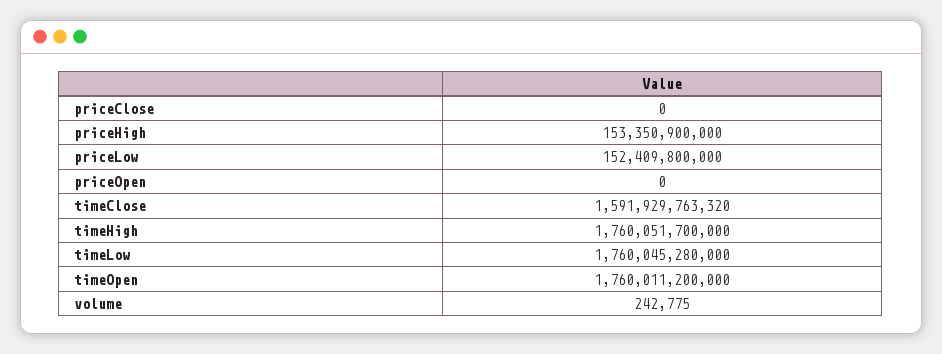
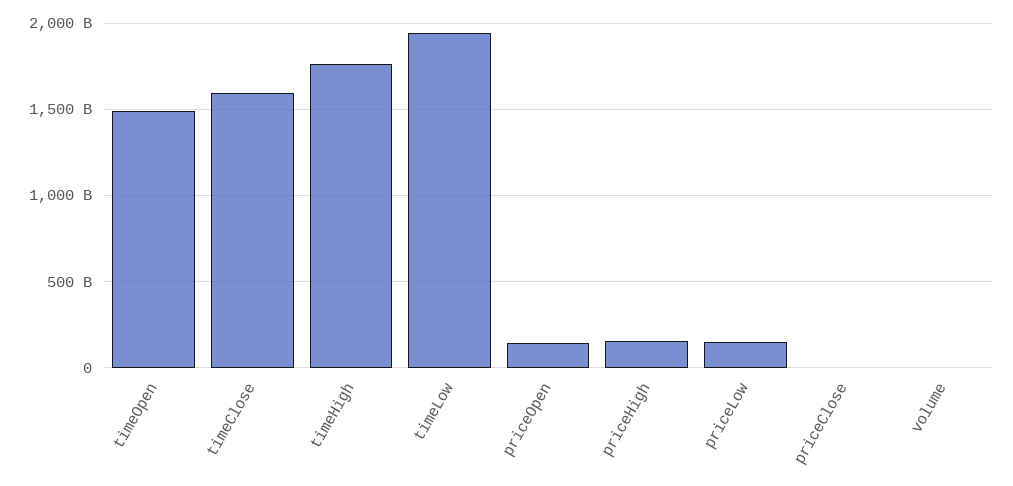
priceOpen: 0 -> 150000000000
timeLow: 1760045280000 -> 1950000000000
timeOpen: 1760011200000 -> 1500000000000

